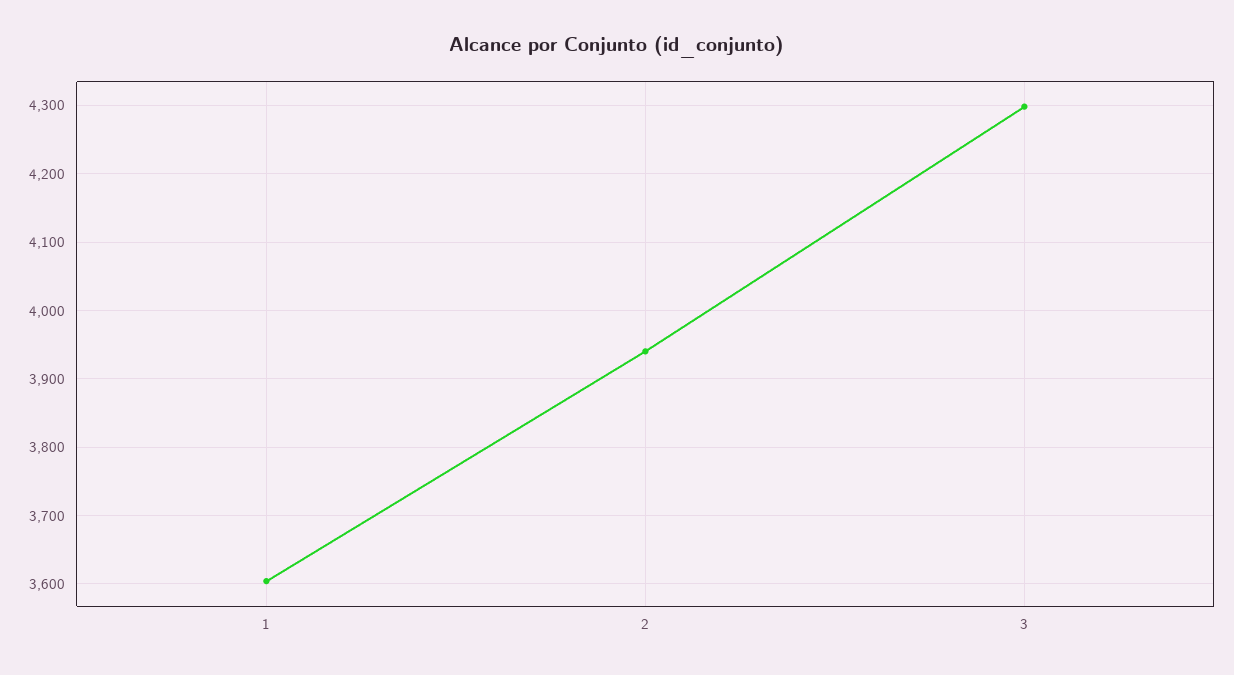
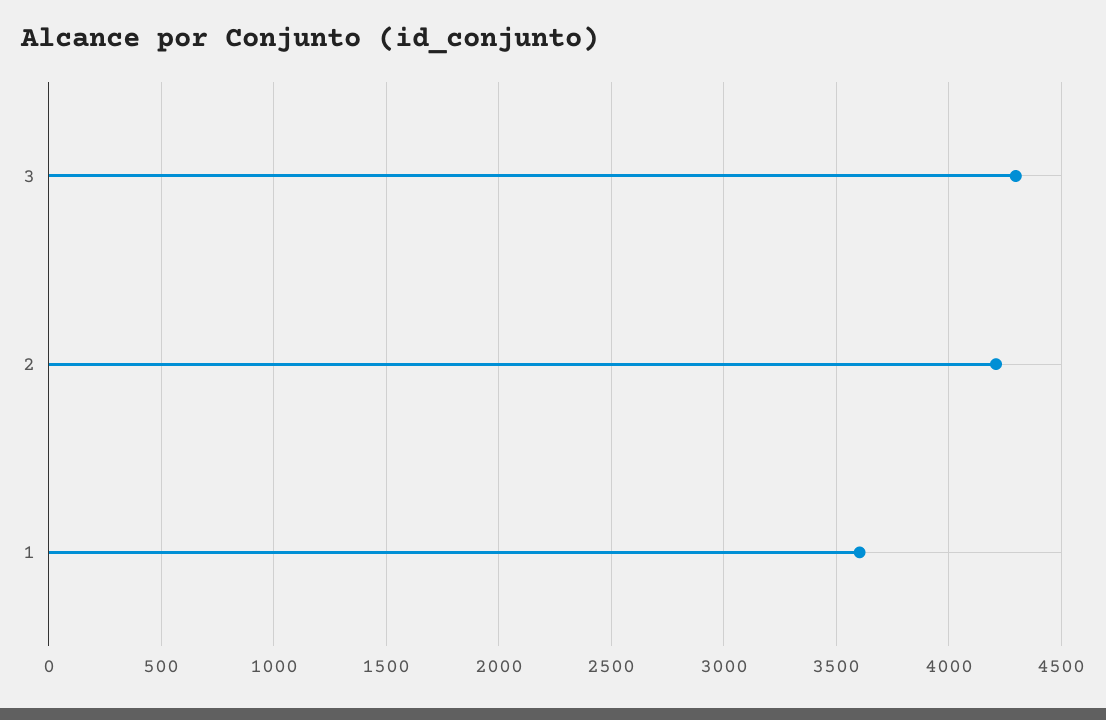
2: 3940 -> 4200

